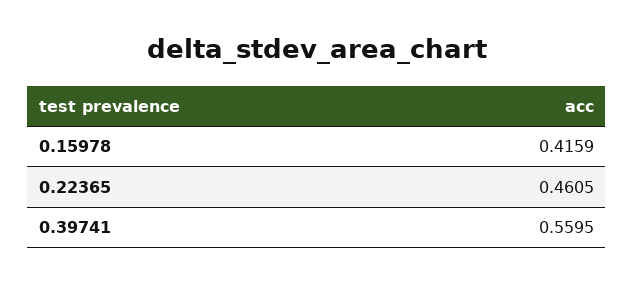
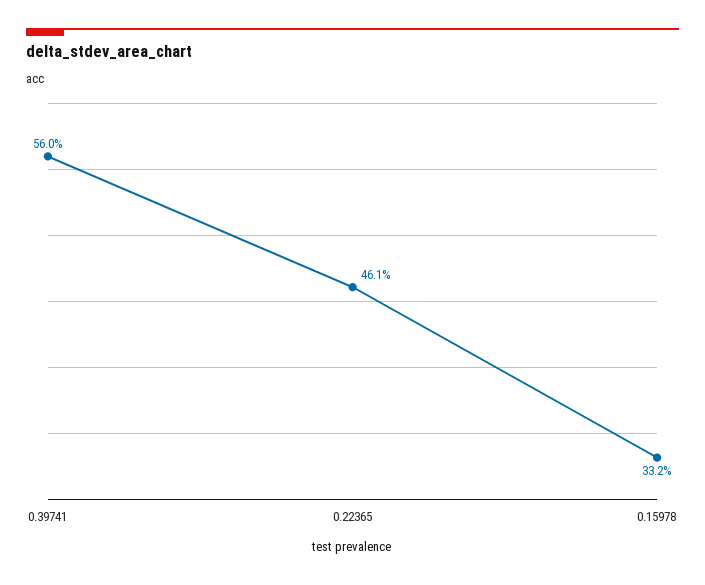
0.15978: 0.4159 -> 0.332

